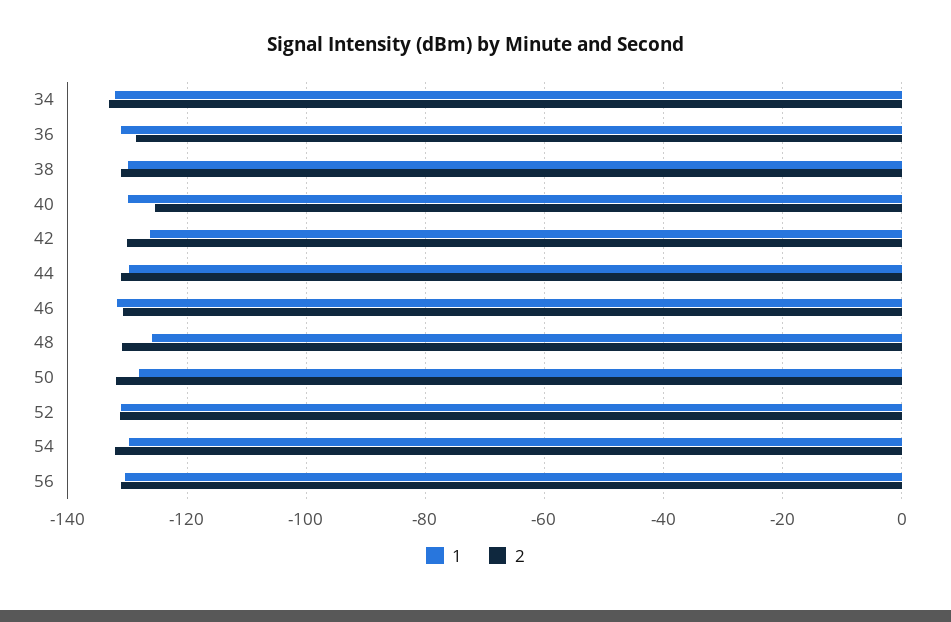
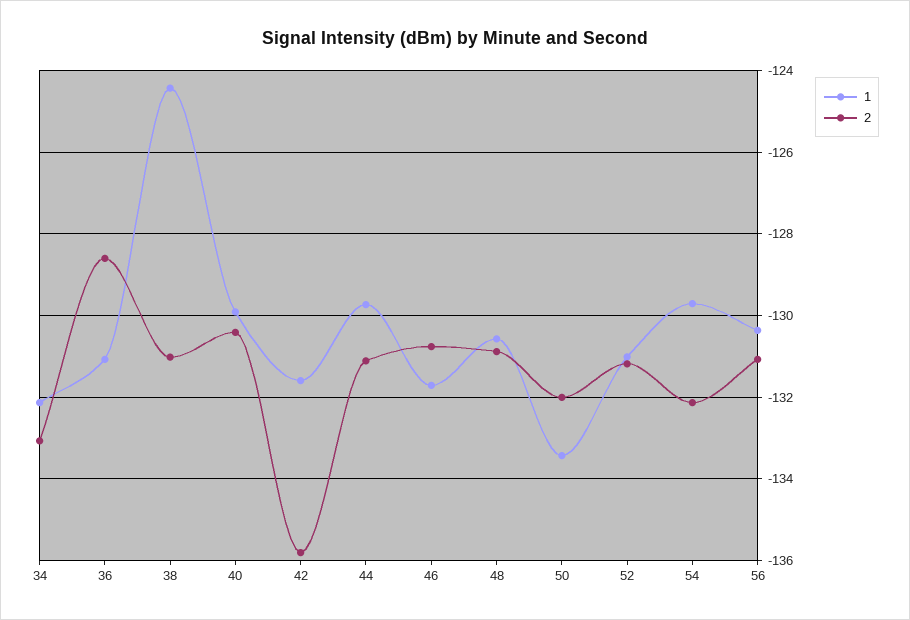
1, 38: -130 -> -124.4
2, 40: -126 -> -130.4
1, 42: -126 -> -131.6
2, 42: -130 -> -135.8
1, 48: -126 -> -130.6
1, 50: -128 -> -133.4

